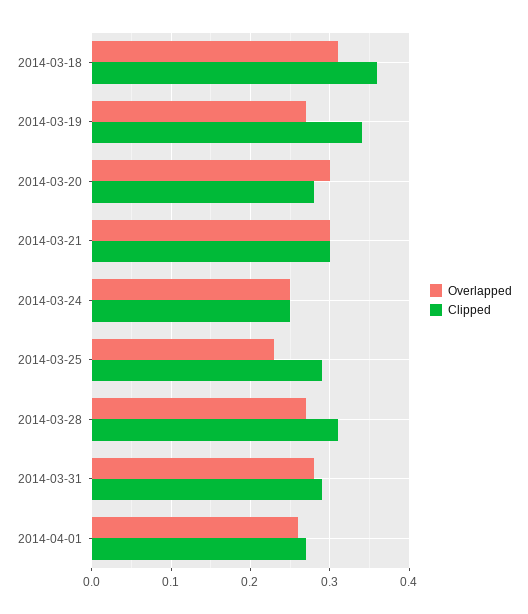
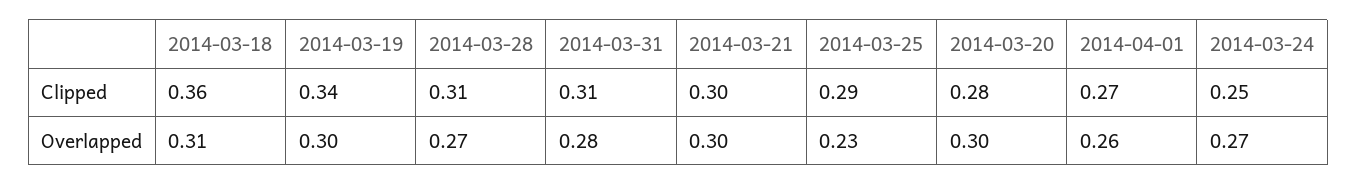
Overlapped, 2014-03-19: 0.27 -> 0.3
Overlapped, 2014-03-24: 0.25 -> 0.27
Clipped, 2014-03-31: 0.29 -> 0.31

